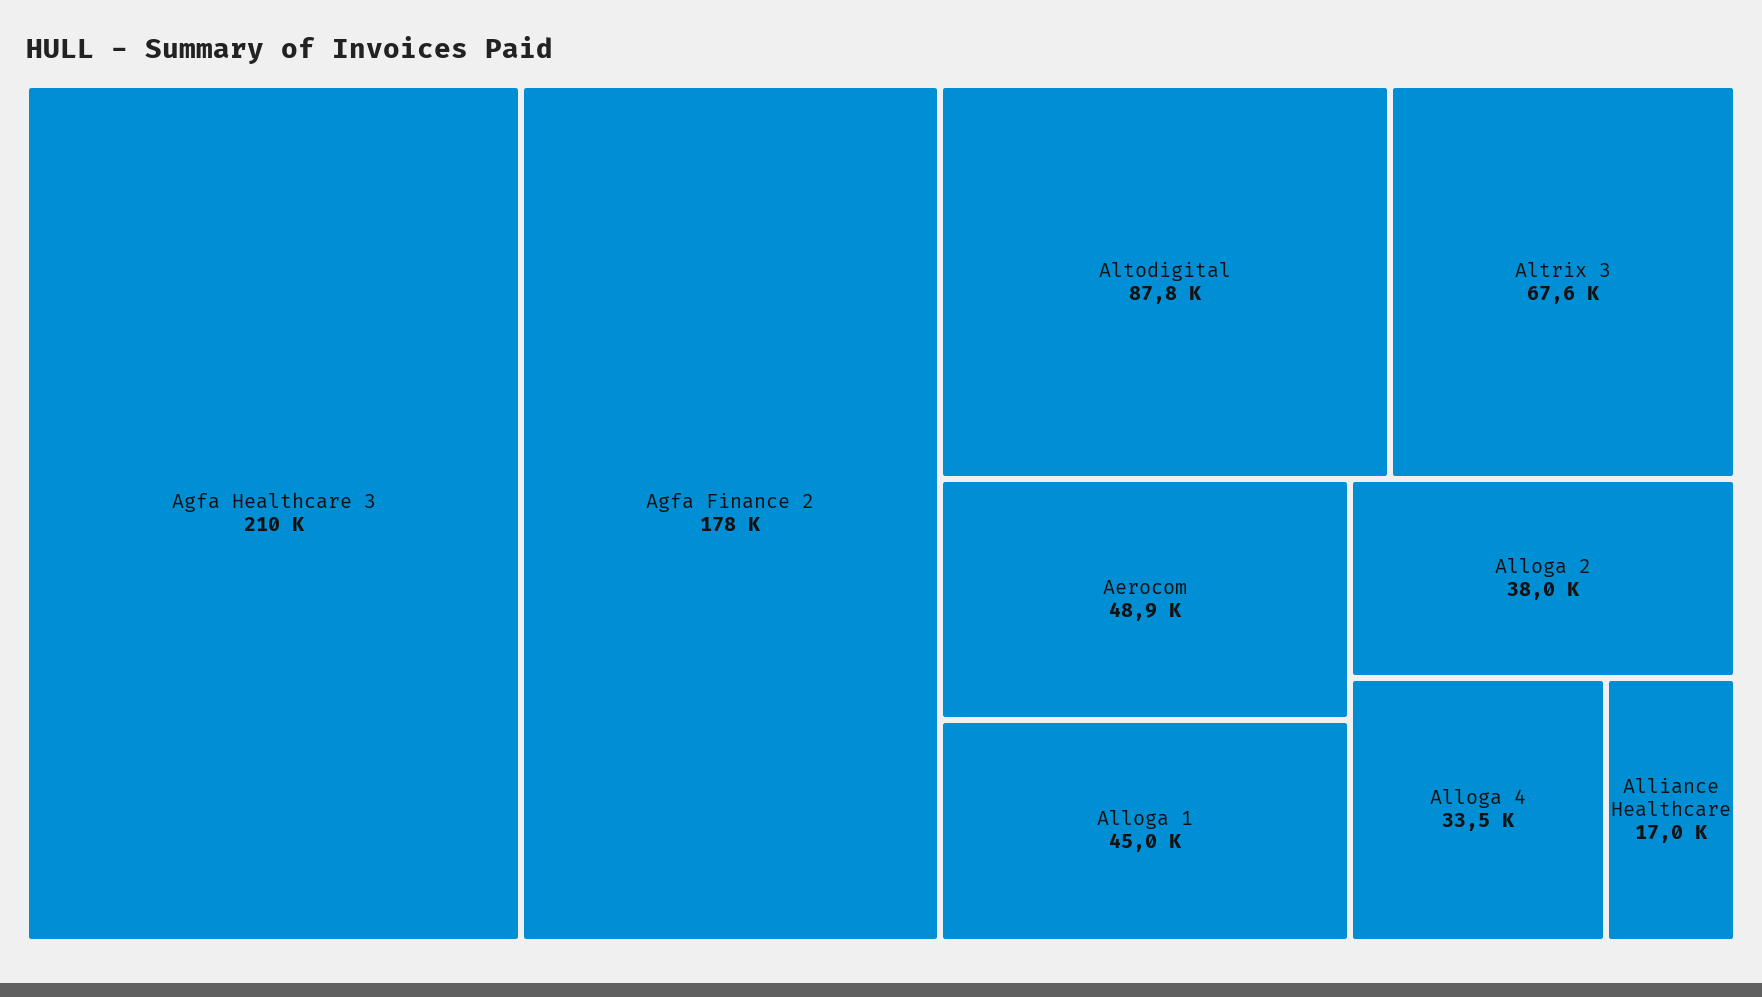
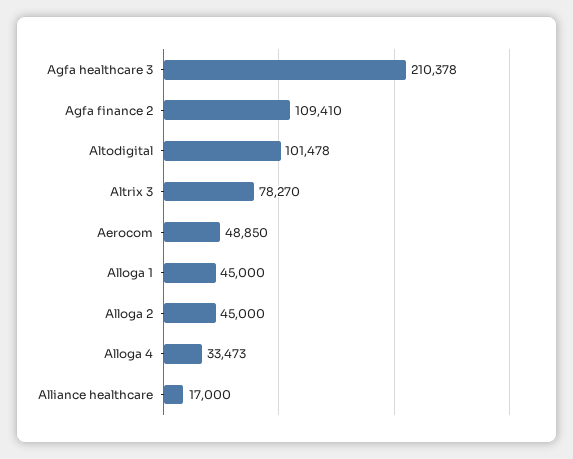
Agfa Finance 2: 178000 -> 109410
Altodigital: 87800 -> 101478
Altrix 3: 67600 -> 78270
Alloga 2: 38000 -> 45000

